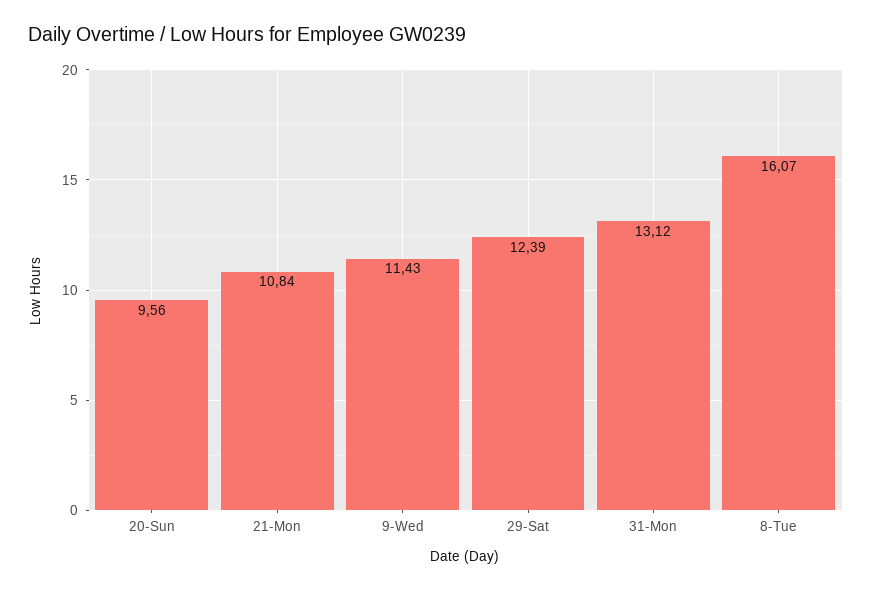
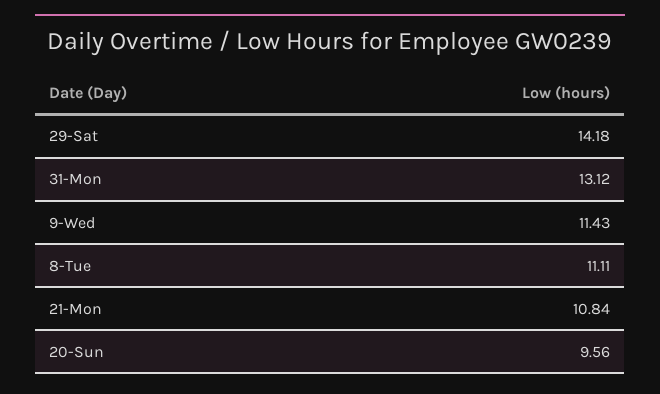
29-Sat: 12.39 -> 14.18
8-Tue: 16.07 -> 11.11

